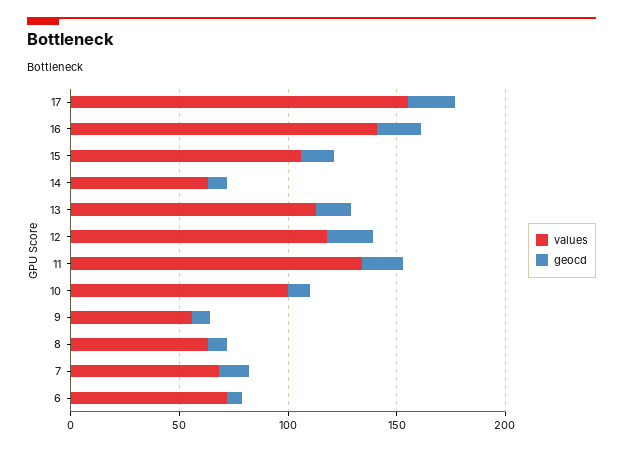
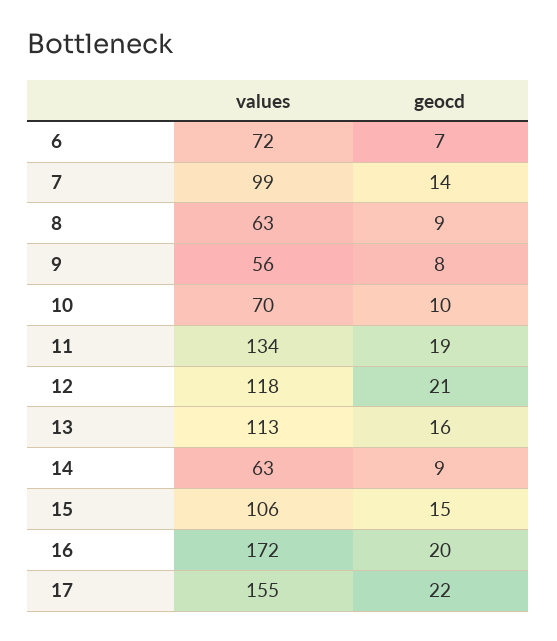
values, 16: 140 -> 172
values, 10: 100 -> 70
values, 7: 70 -> 99

